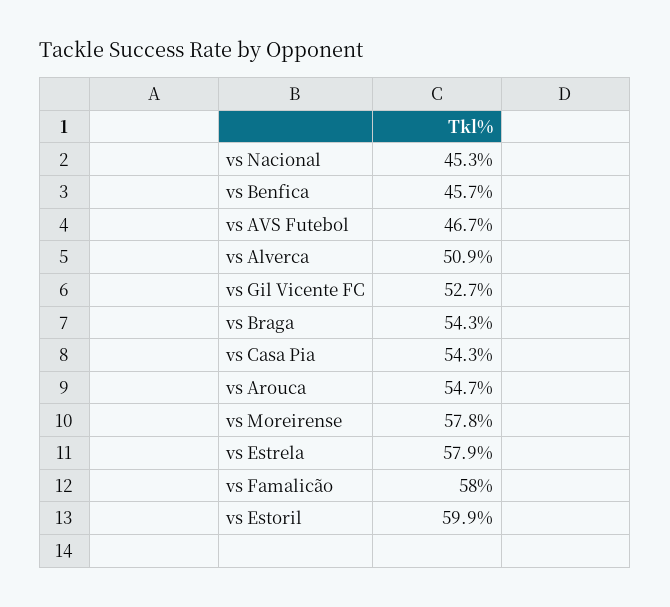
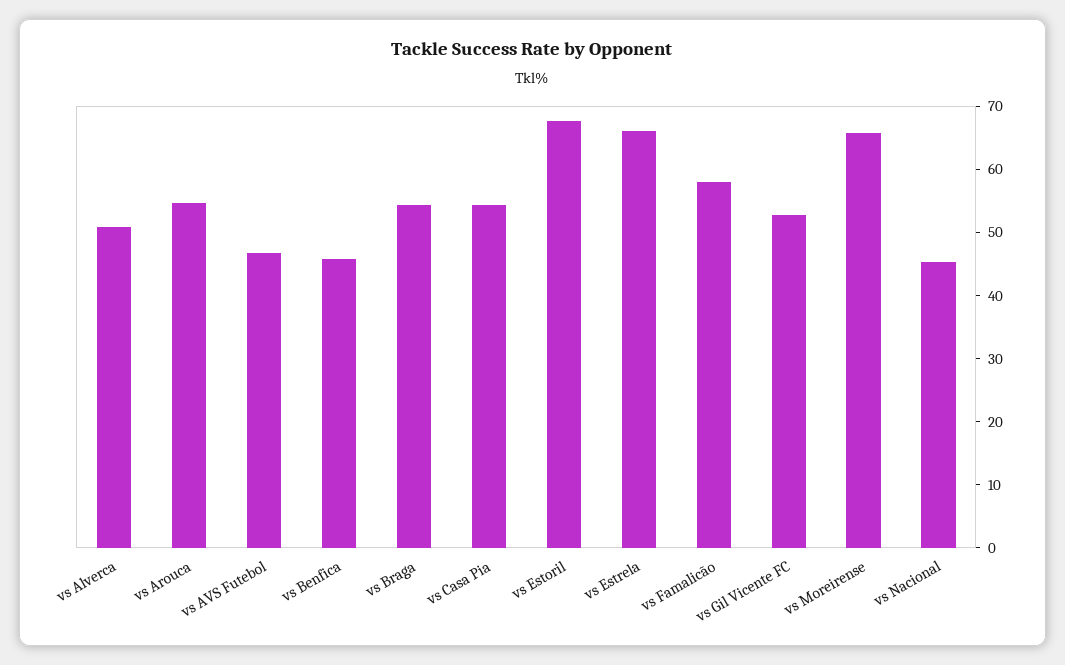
vs Moreirense: 57.8 -> 66
vs Estrela: 57.9 -> 66
vs Estoril: 59.9 -> 68

